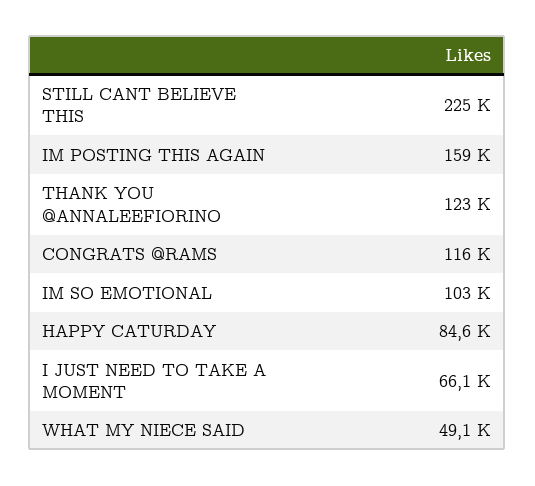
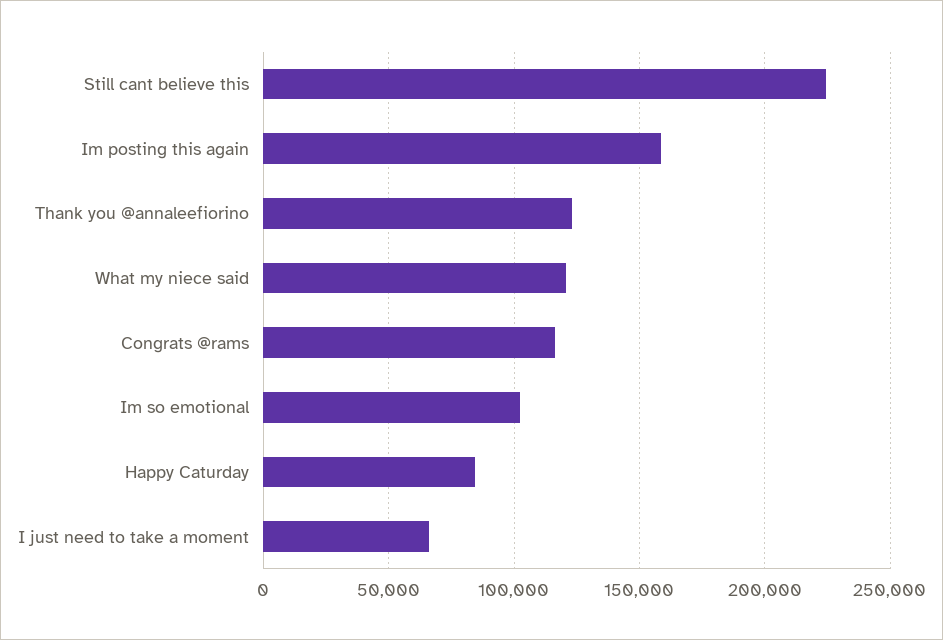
WHAT MY NIECE SAID: 49100 -> 120000

